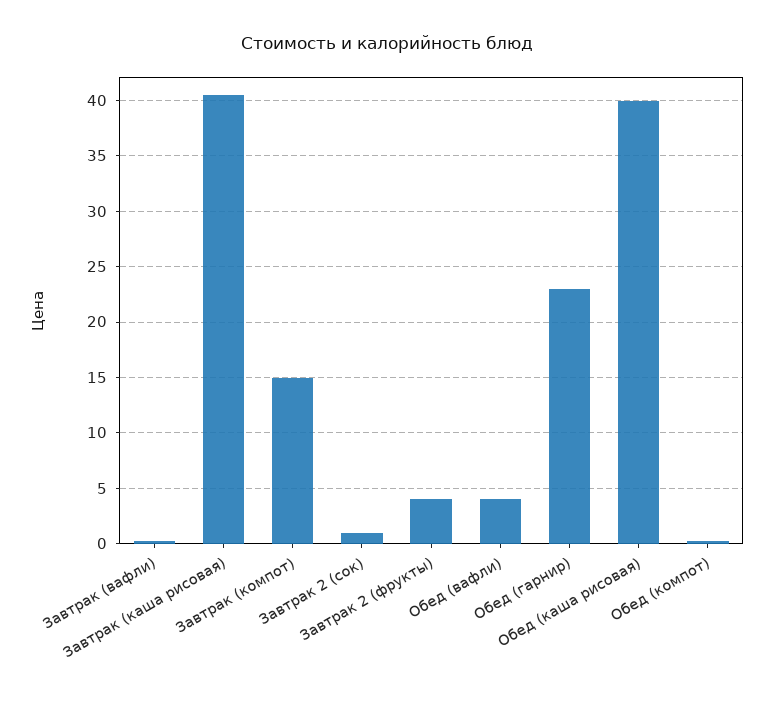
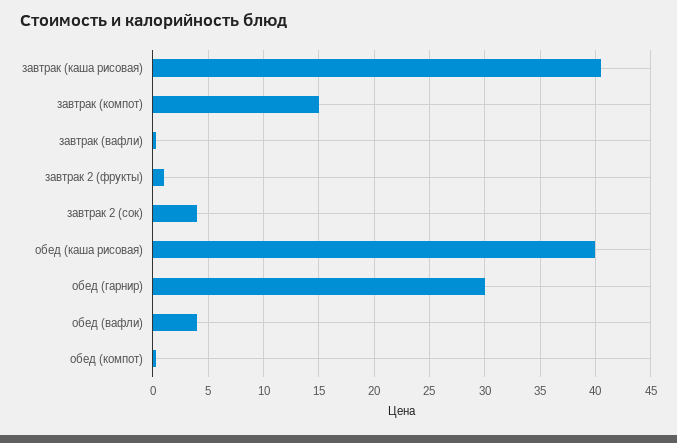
Завтрак 2 (сок): 1 -> 4
Завтрак 2 (фрукты): 4 -> 1
Обед (гарнир): 23 -> 30

